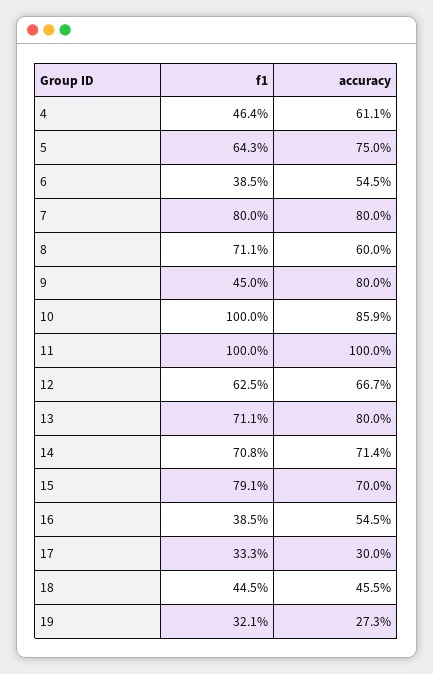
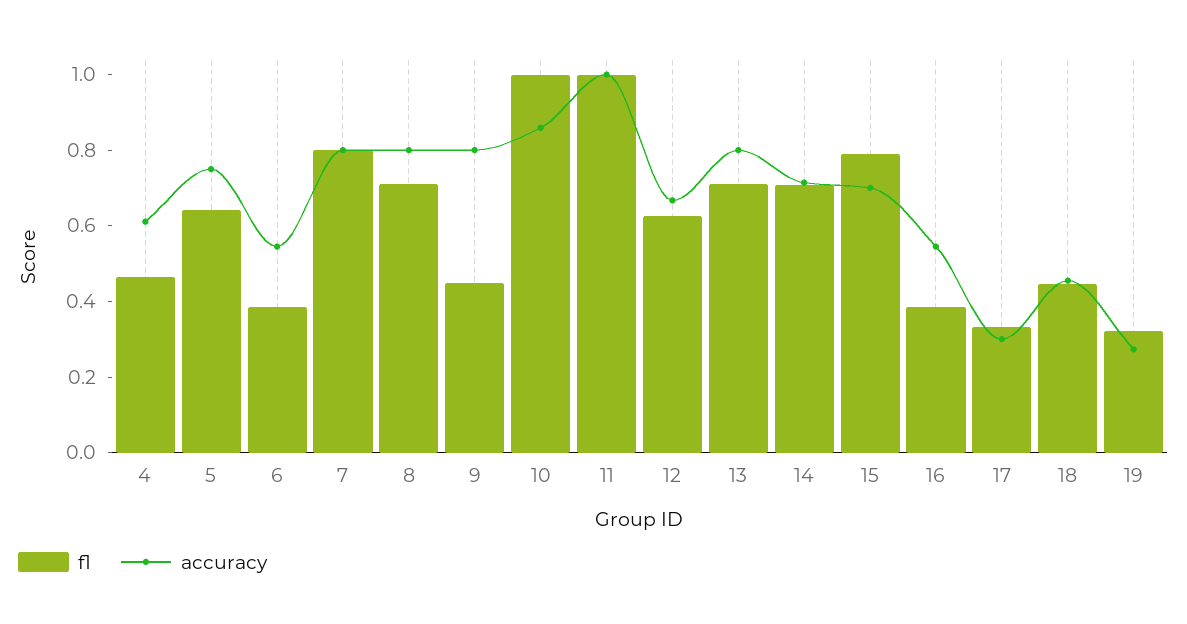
accuracy, 8: 0.6 -> 0.8

